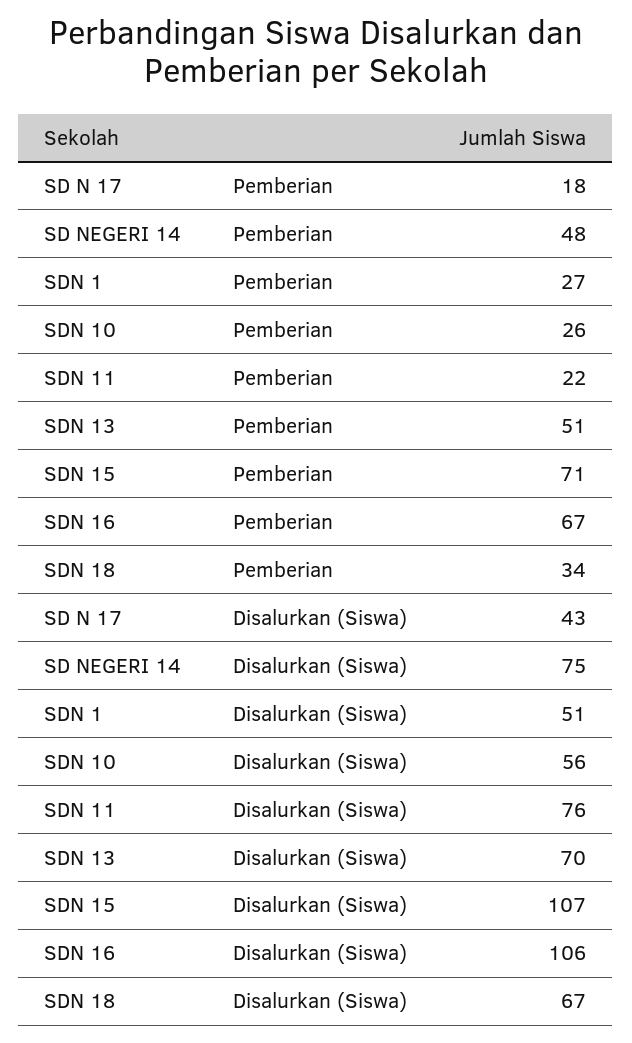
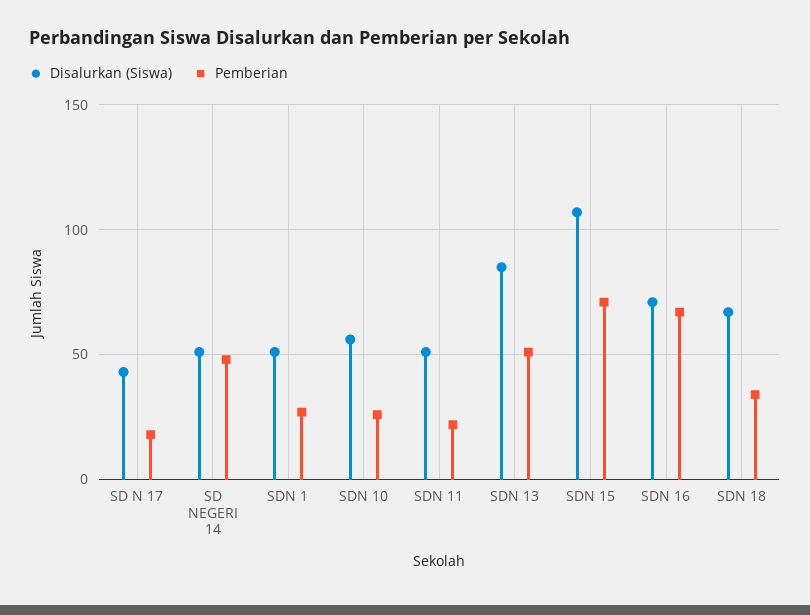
Disalurkan (Siswa), SD NEGERI 14: 75 -> 50
Disalurkan (Siswa), SDN 11: 76 -> 50
Disalurkan (Siswa), SDN 13: 70 -> 85
Disalurkan (Siswa), SDN 16: 106 -> 70

